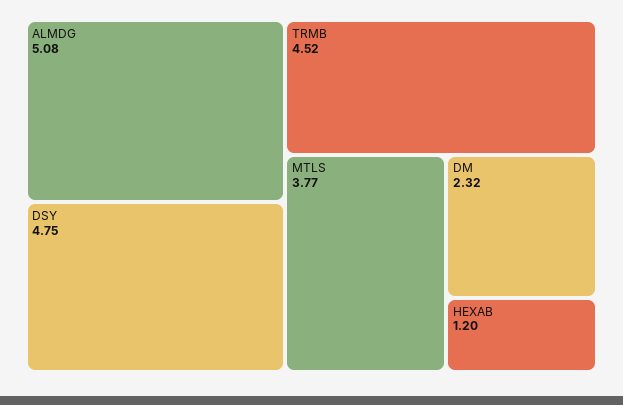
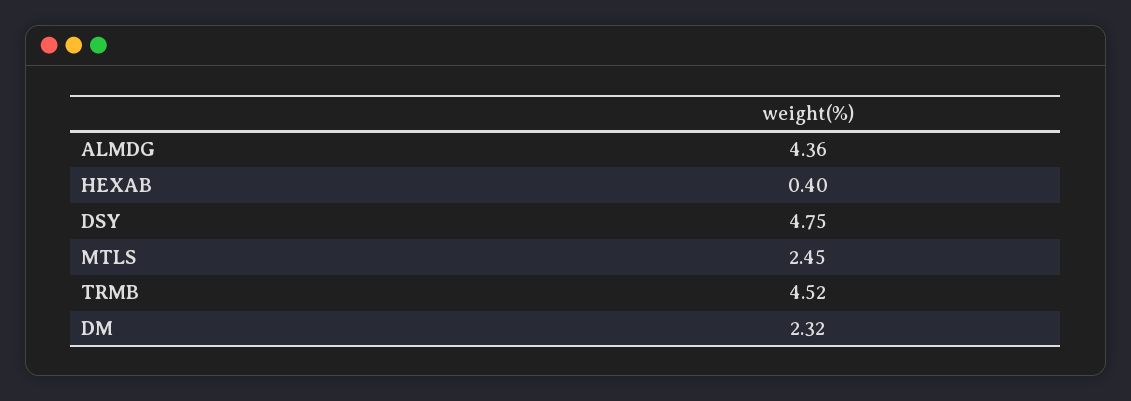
ALMDG: 5.08 -> 4.36
MTLS: 3.77 -> 2.45
HEXAB: 1.2 -> 0.4

